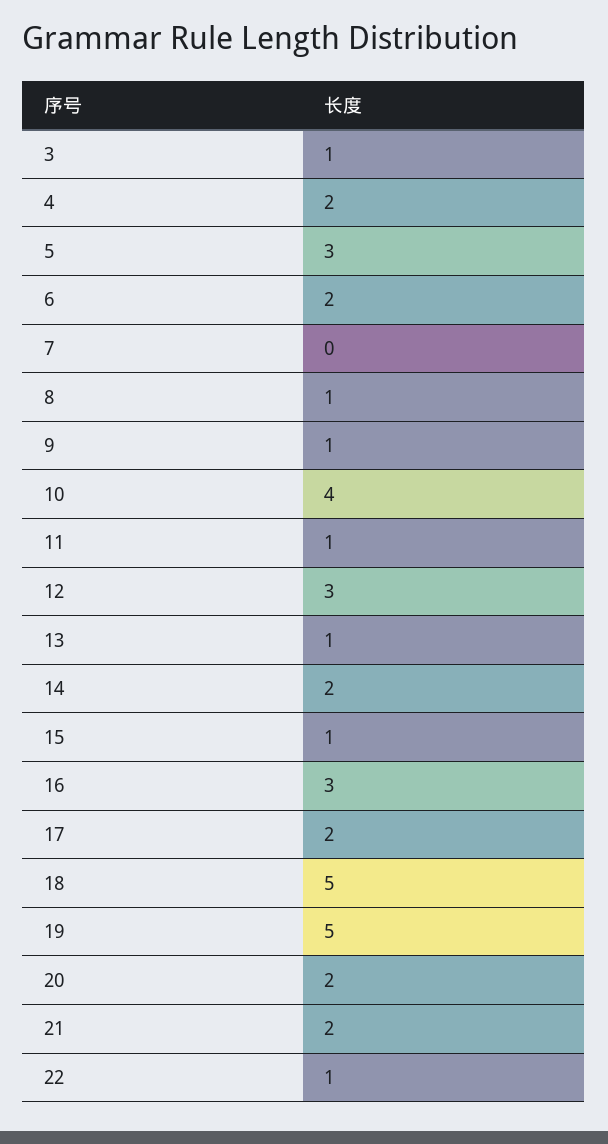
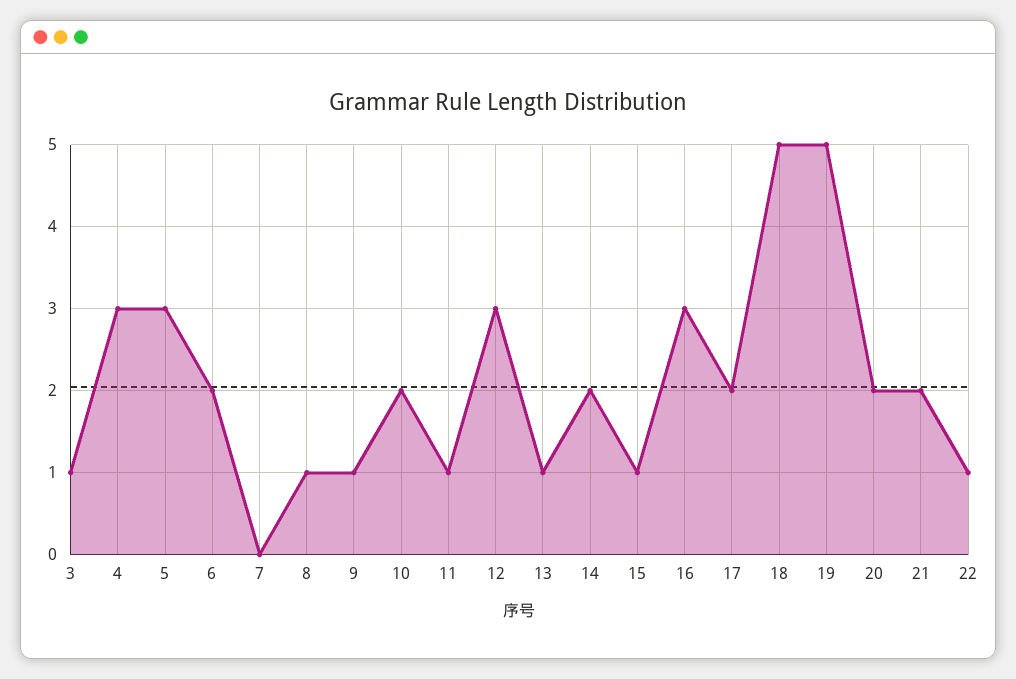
4: 2 -> 3
10: 4 -> 2

